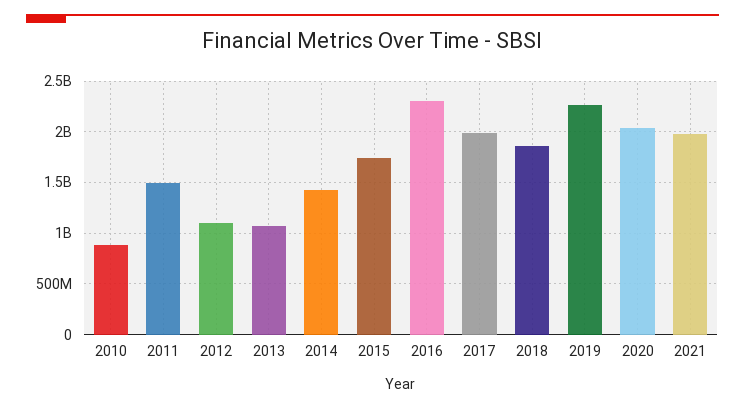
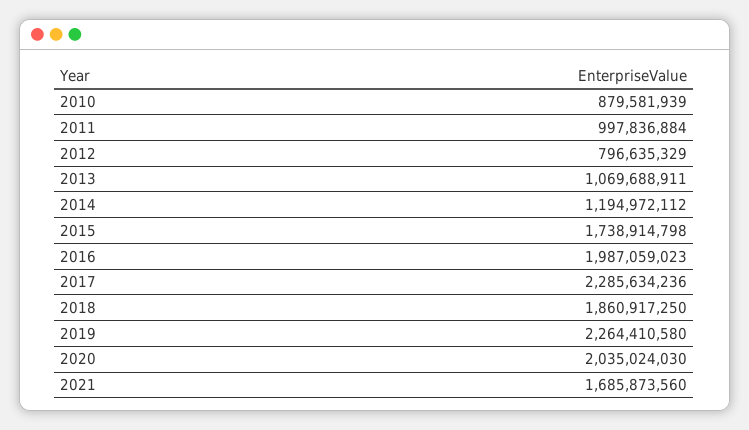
2011: 1500000000 -> 997836884
2012: 1100000000 -> 796635329
2014: 1400000000 -> 1194972112
2016: 2300000000 -> 1987059023
2017: 2000000000 -> 2285634236
2021: 2000000000 -> 1685873560

